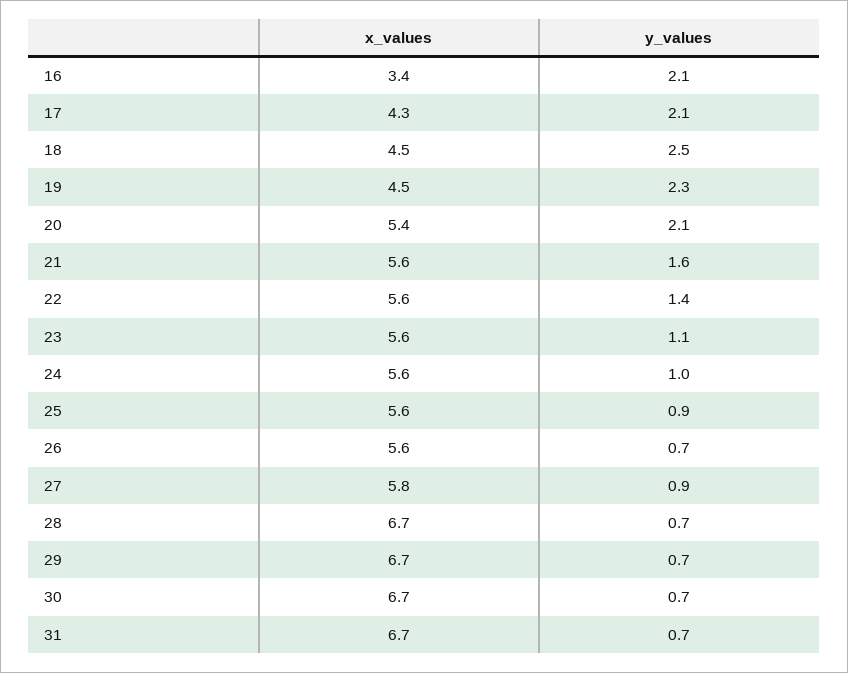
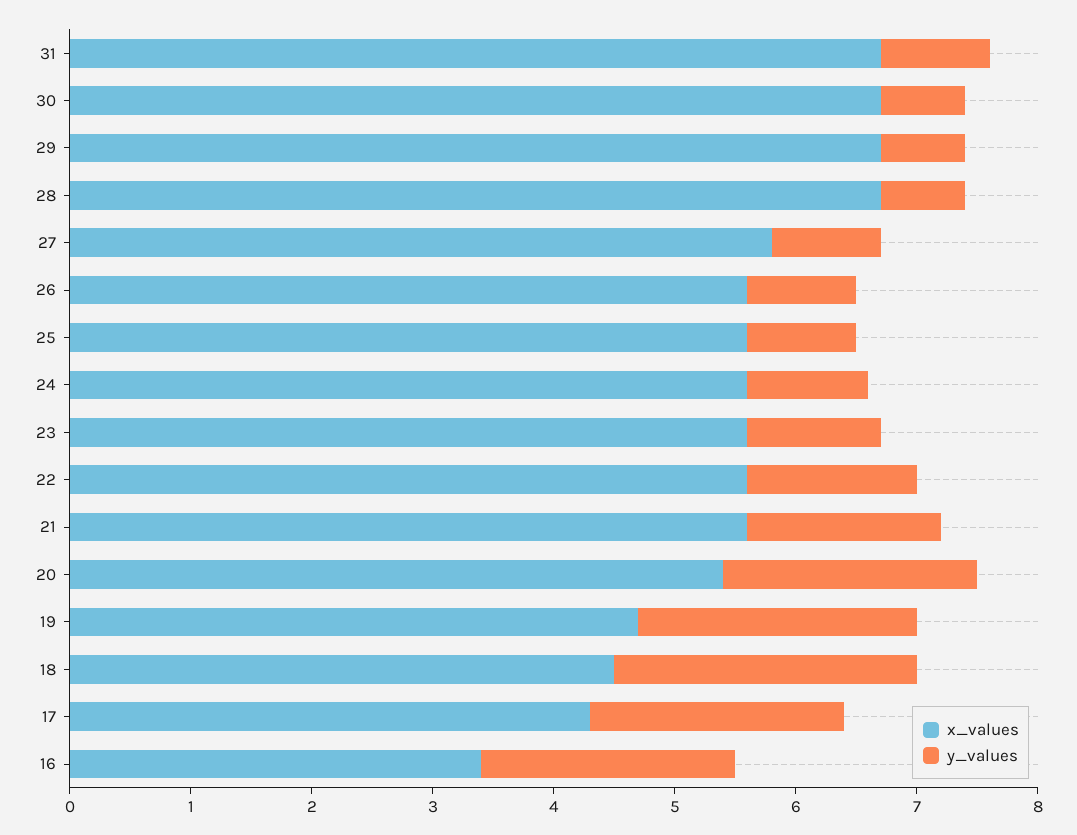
x_values, 19: 4.5 -> 4.7
y_values, 26: 0.7 -> 0.9
y_values, 31: 0.7 -> 0.9

